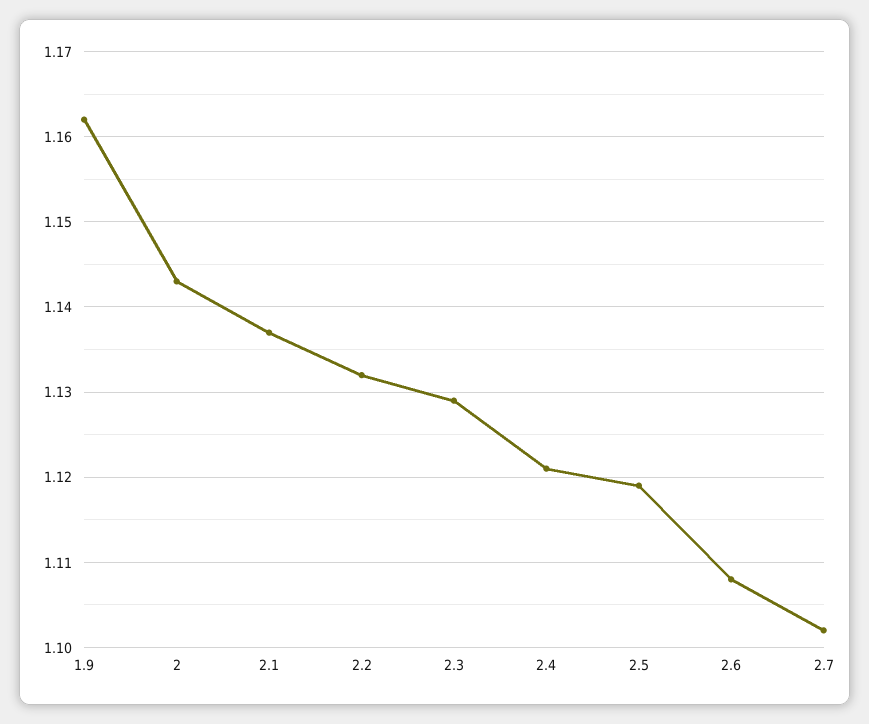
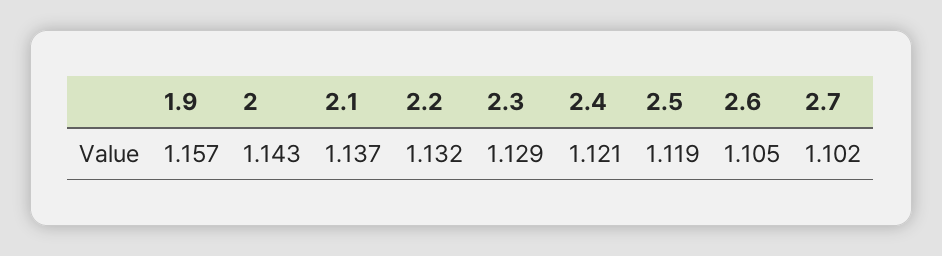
1.9: 1.162 -> 1.157
2.6: 1.108 -> 1.105

